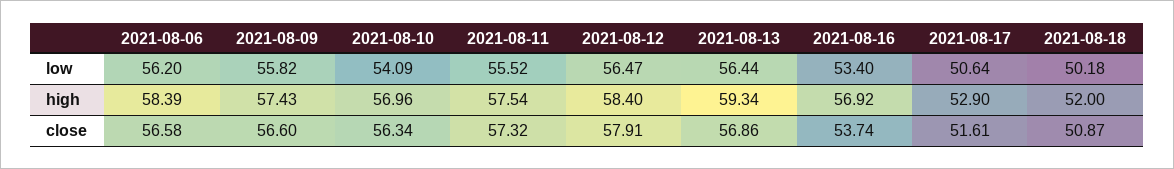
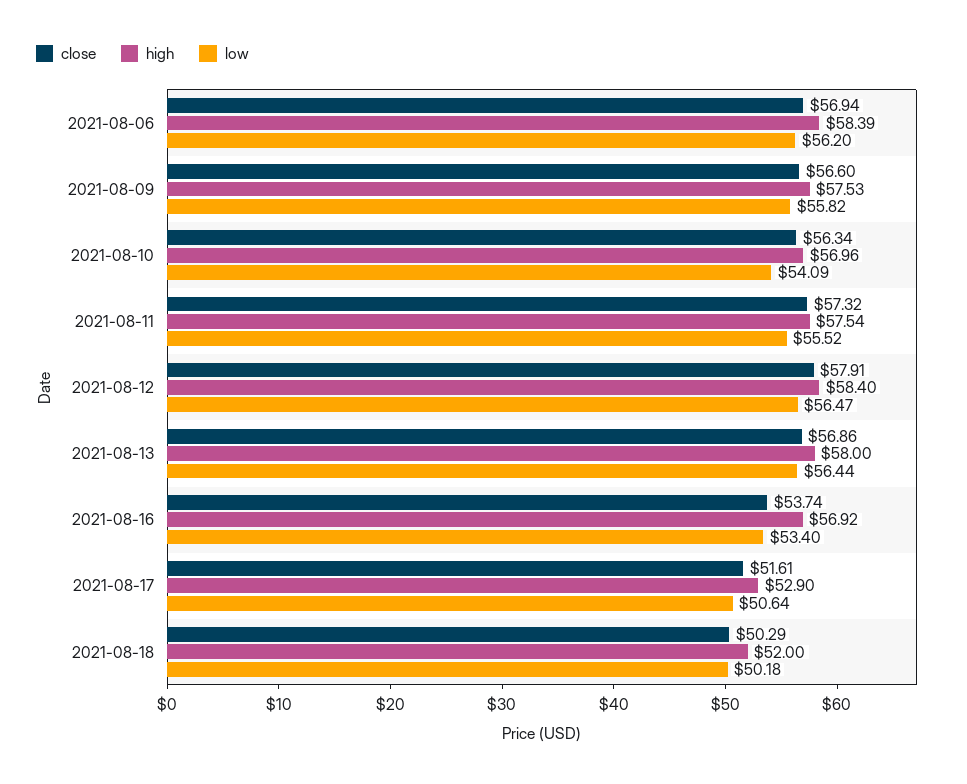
high, 2021-08-09: 57.43 -> 57.53
high, 2021-08-13: 59.34 -> 58
close, 2021-08-06: 56.58 -> 56.94
close, 2021-08-18: 50.87 -> 50.29

